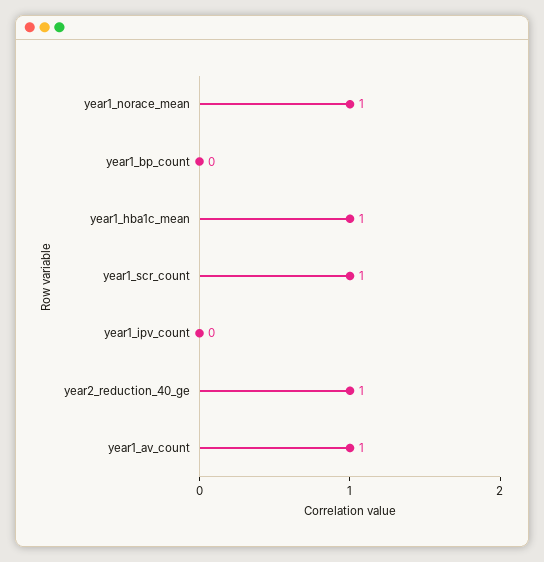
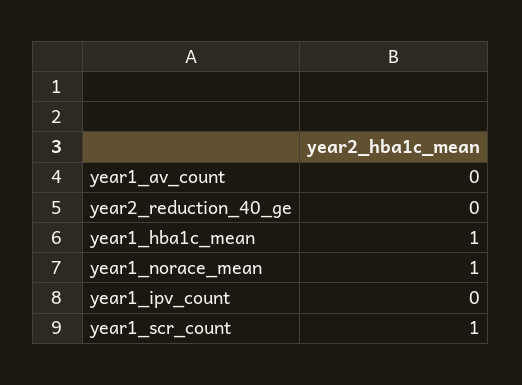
year1_bp_count: 0 -> none
year2_reduction_40_ge: 1 -> 0
year1_av_count: 1 -> 0

